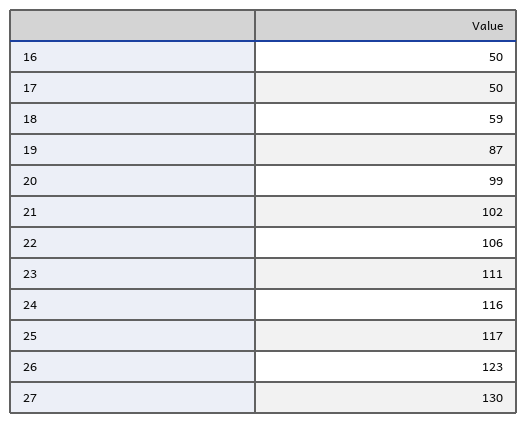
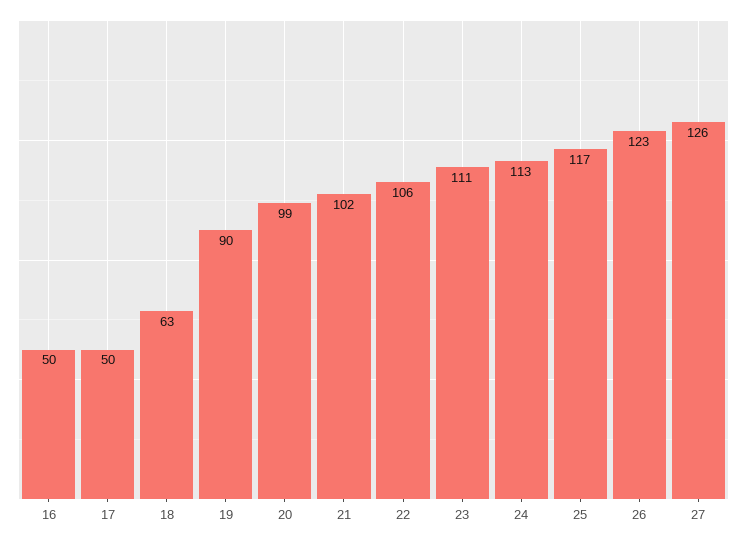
18: 59 -> 63
19: 87 -> 90
24: 116 -> 113
27: 130 -> 126

